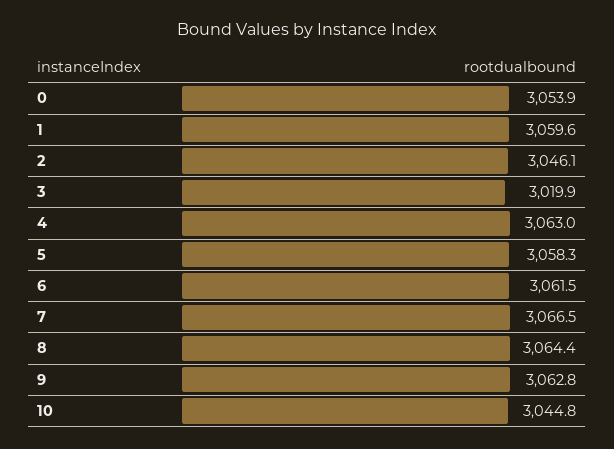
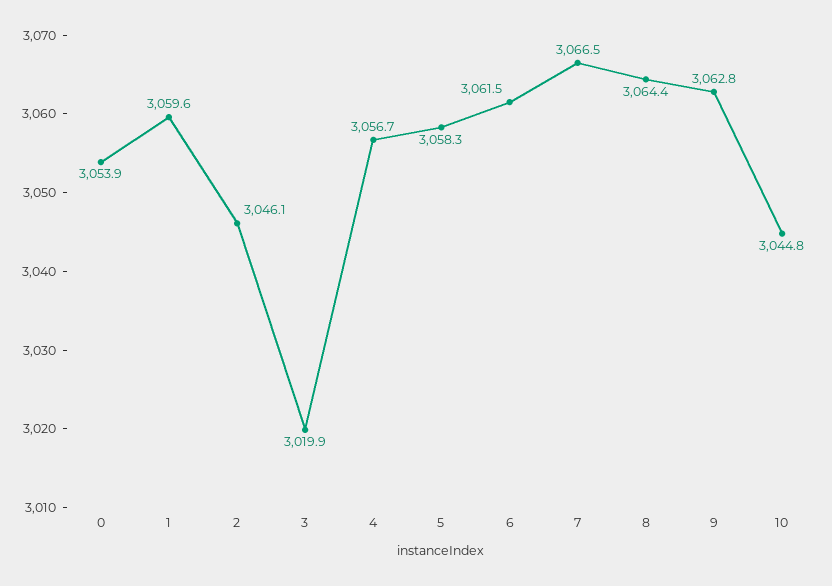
4: 3063 -> 3056.7

